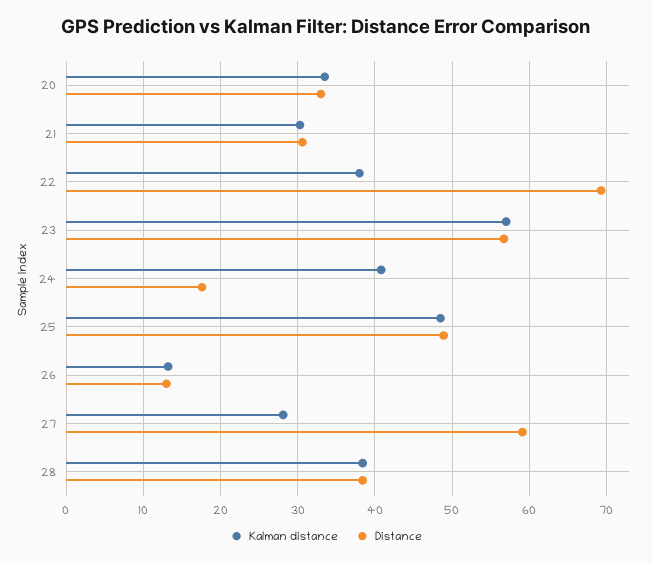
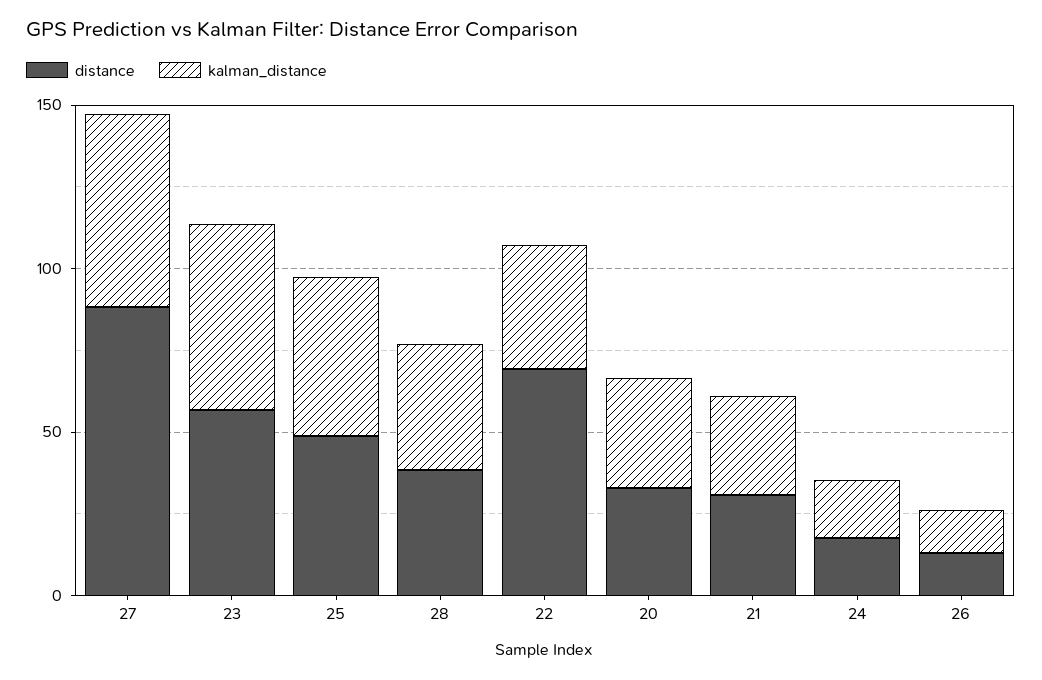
Kalman distance, 24: 41 -> 20
Kalman distance, 27: 28 -> 60
Distance, 27: 59 -> 90

